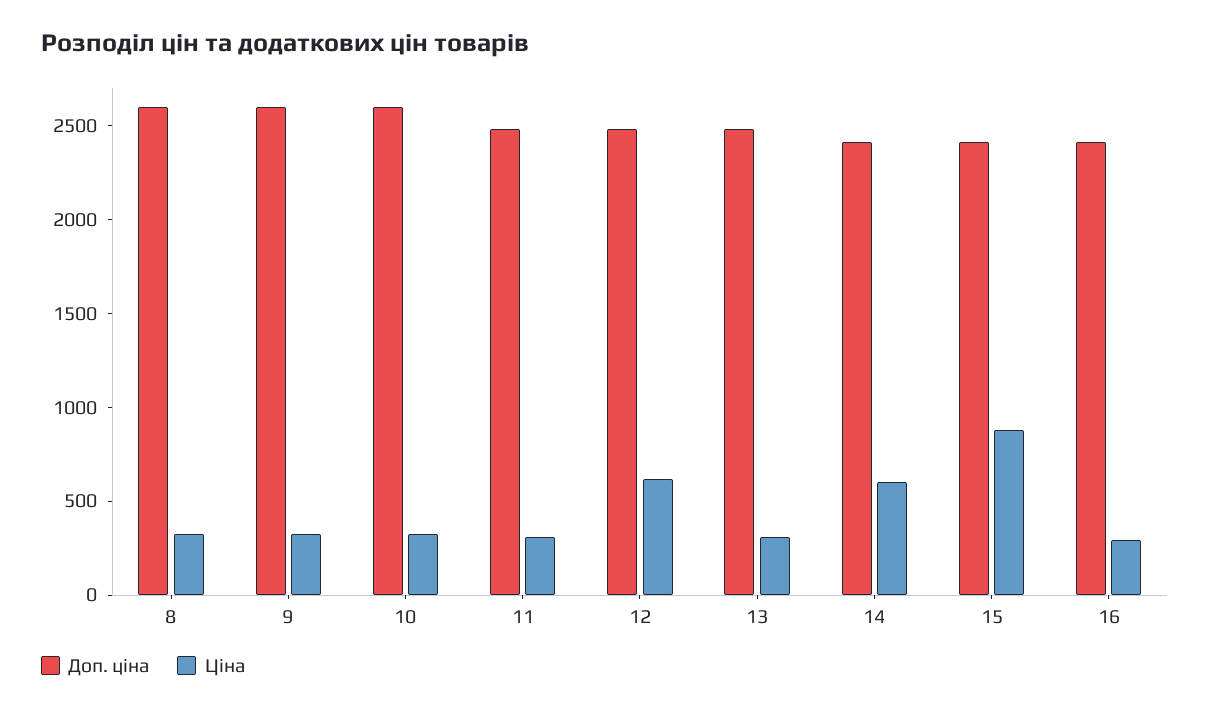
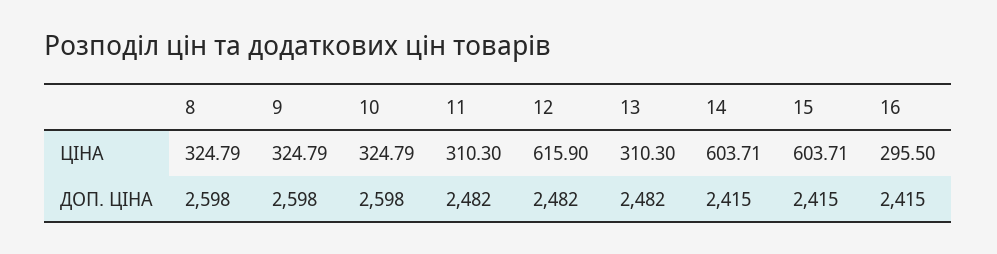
Ціна, 15: 900 -> 603.71

